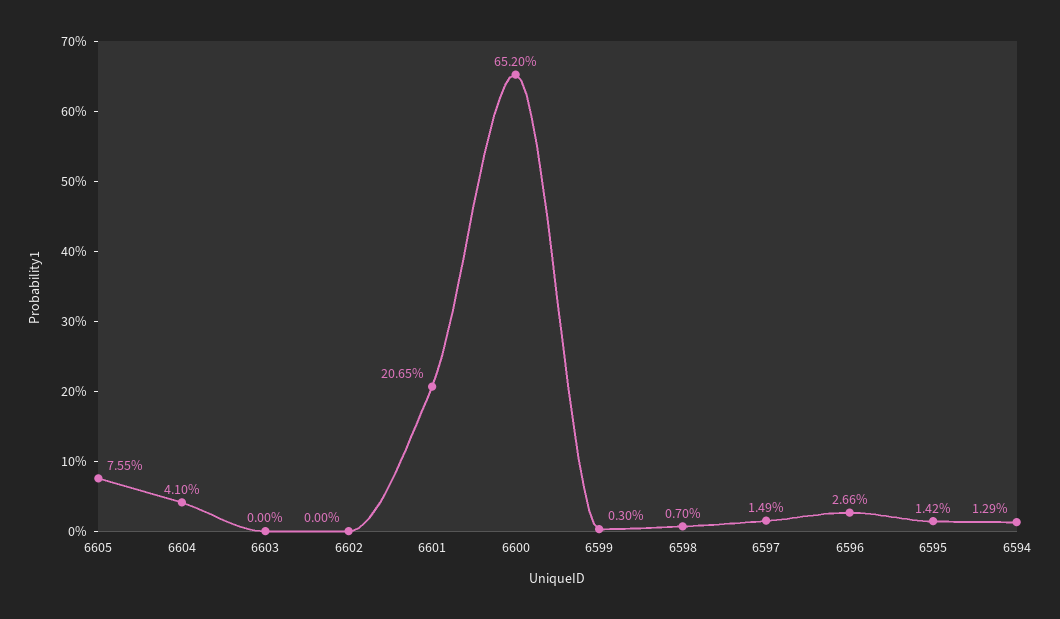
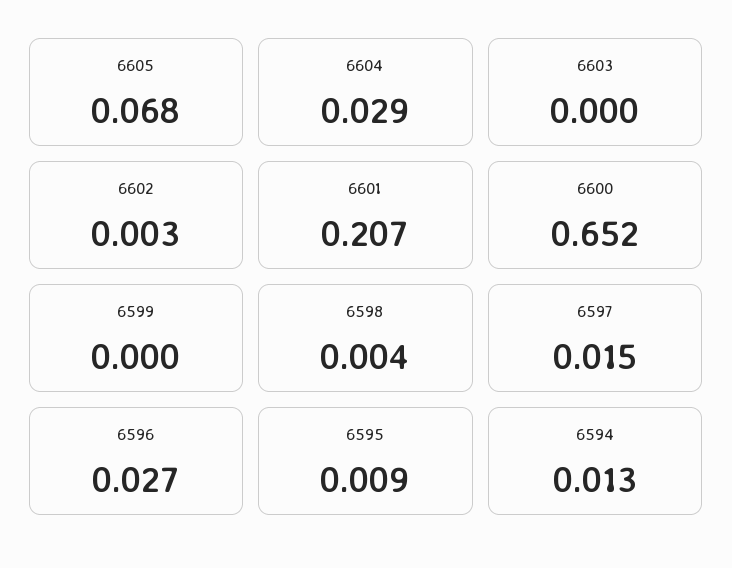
6605: 0.0755 -> 0.068
6604: 0.041 -> 0.029
6602: 0 -> 0.003
6599: 0.003 -> 0
6598: 0.007 -> 0.004
6595: 0.0142 -> 0.009

